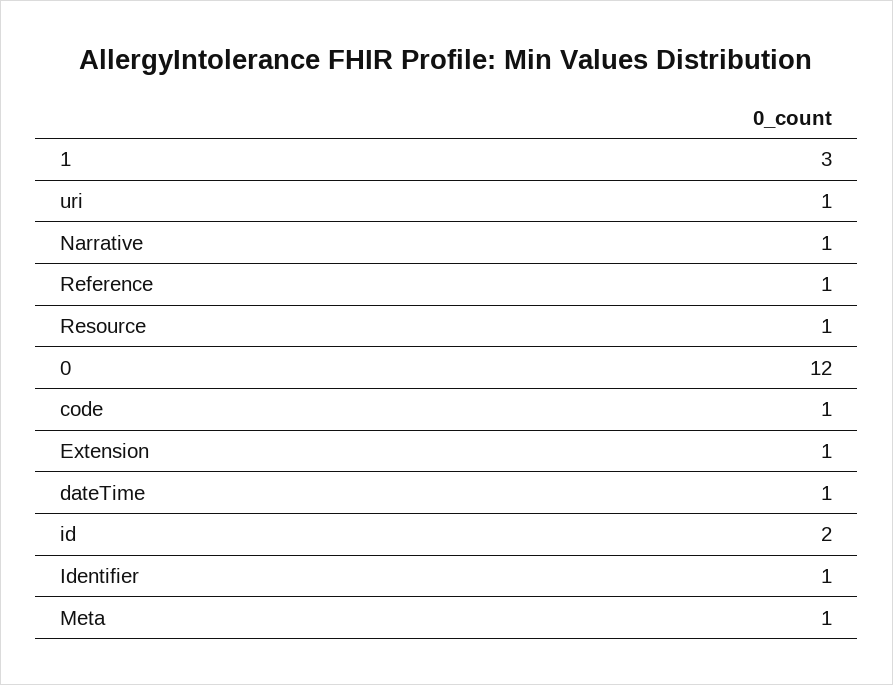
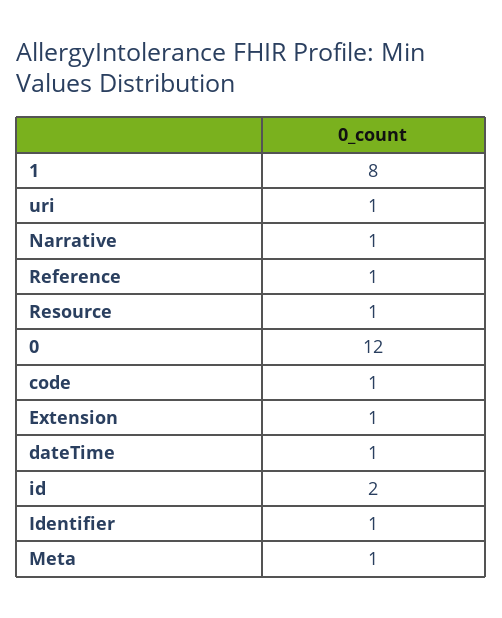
1: 3 -> 8

